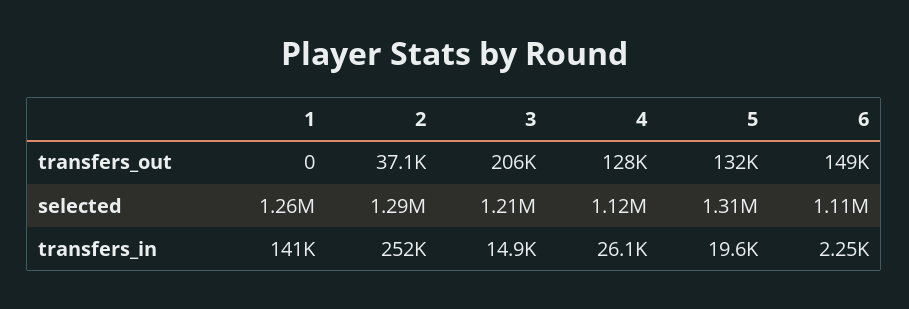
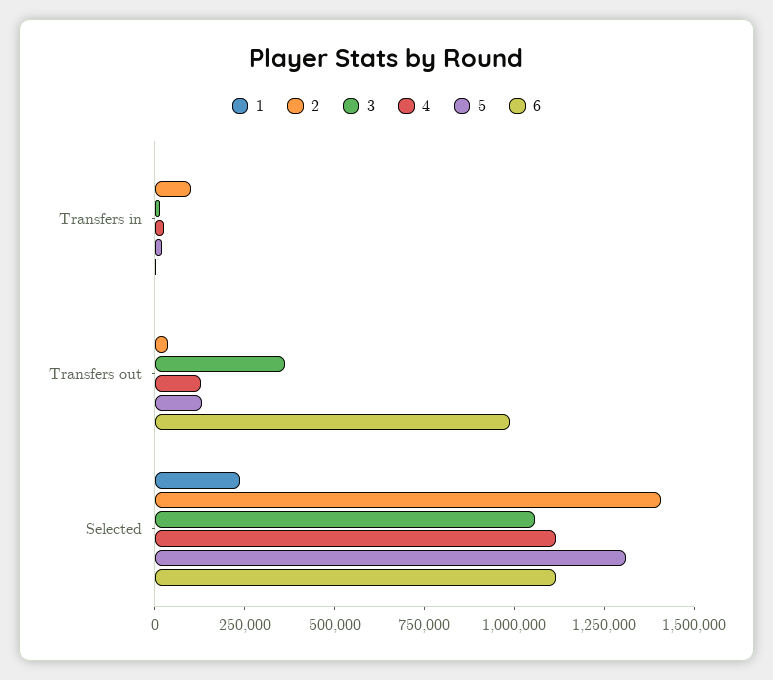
3, transfers_out: 206000 -> 350000
6, transfers_out: 149000 -> 1000000
1, selected: 1260000 -> 250000
2, selected: 1290000 -> 1400000
3, selected: 1210000 -> 1050000
1, transfers_in: 141000 -> 0
2, transfers_in: 252000 -> 100000

